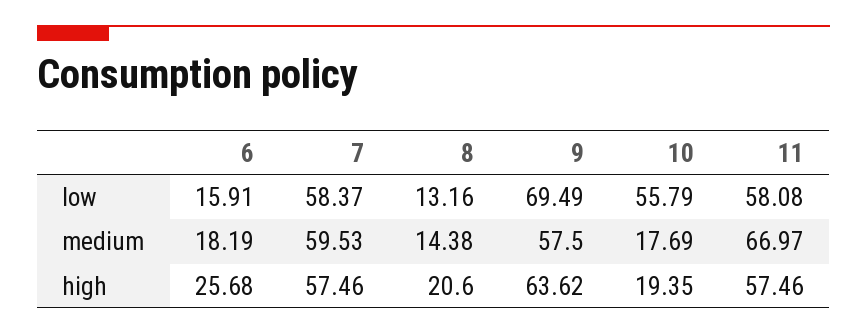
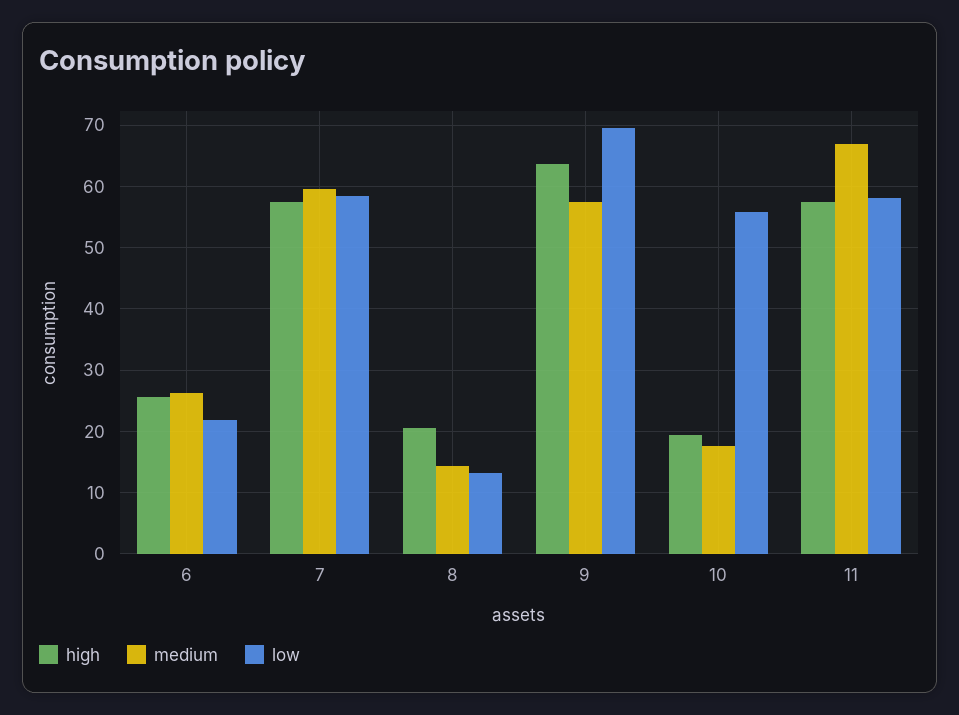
low, 6: 15.91 -> 22
medium, 6: 18.19 -> 26

